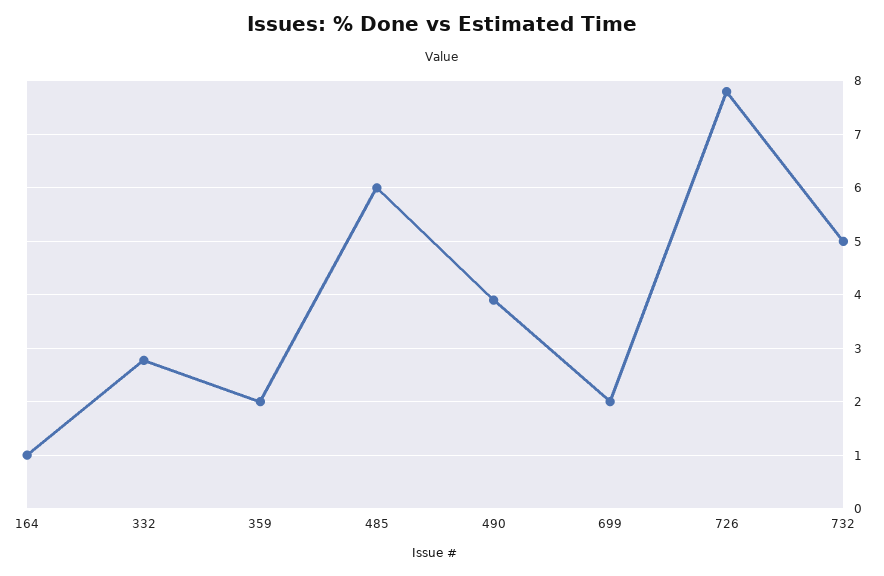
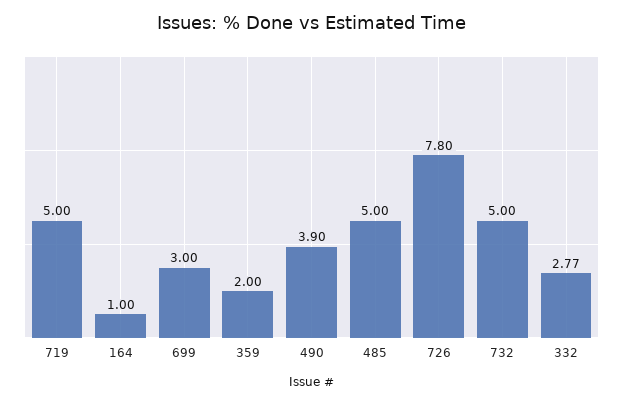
485: 6 -> 5
699: 2 -> 3
719: none -> 5

